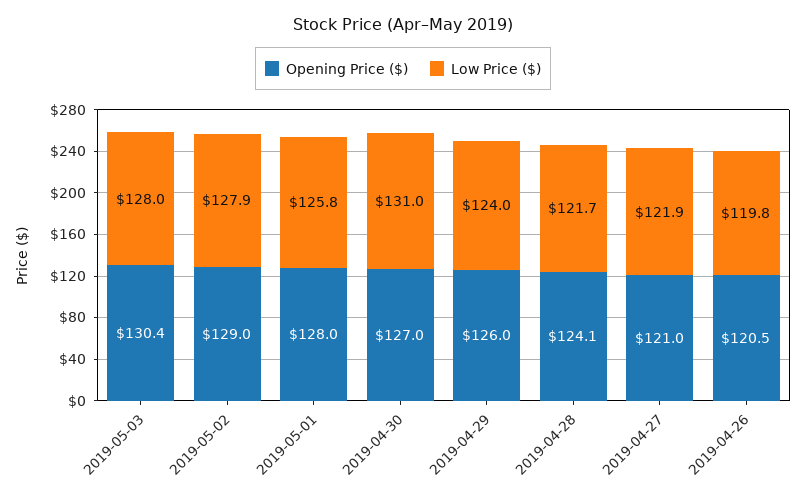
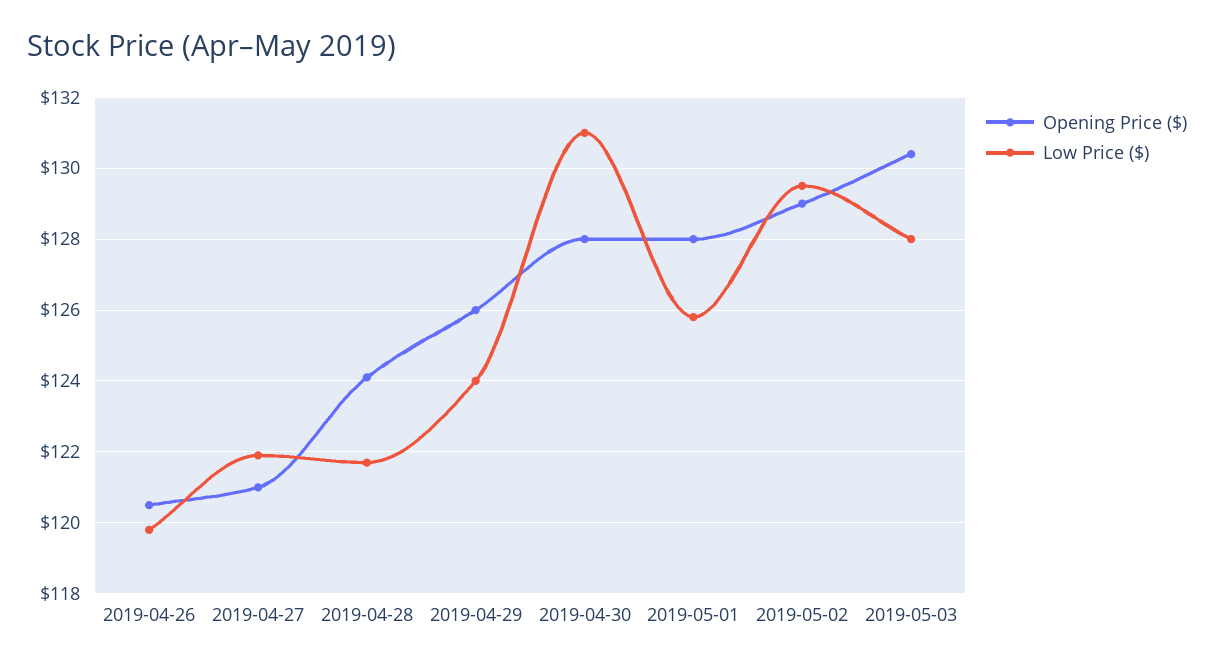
Low Price ($), 2019-05-02: 127.9 -> 129.5
Opening Price ($), 2019-04-30: 127 -> 128

